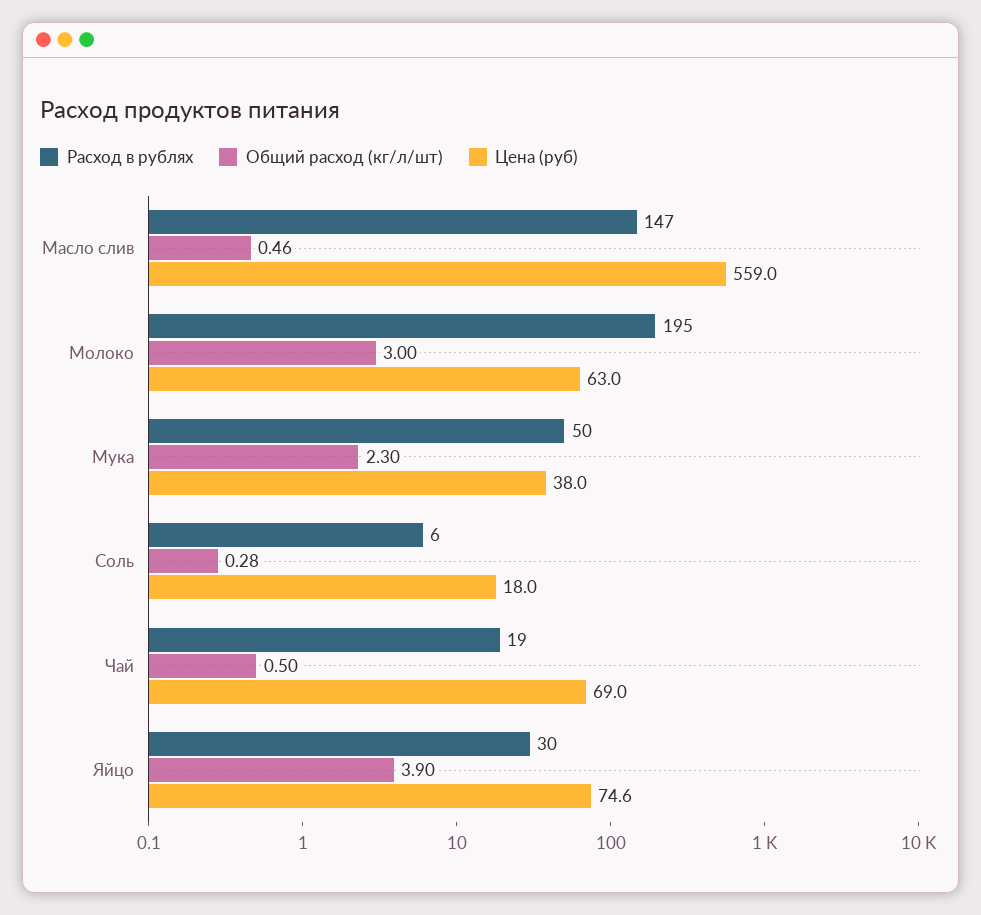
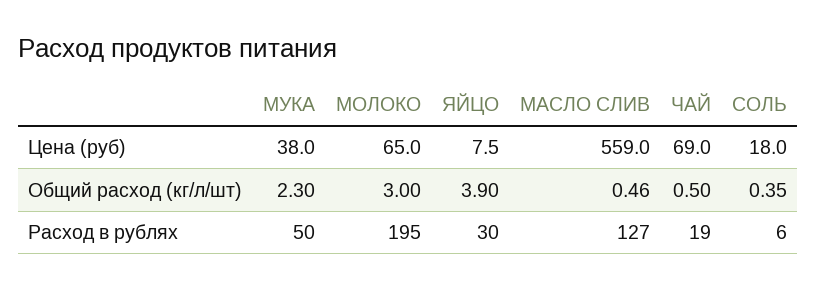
Расход в рублях, Масло слив: 147 -> 127
Цена (руб), Молоко: 63 -> 65
Общий расход (кг/л/шт), Соль: 0.28 -> 0.35
Цена (руб), Яйцо: 74.6 -> 7.5

